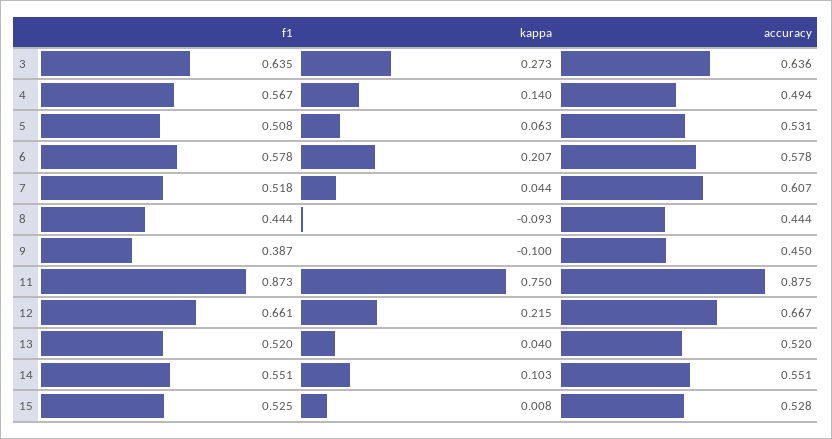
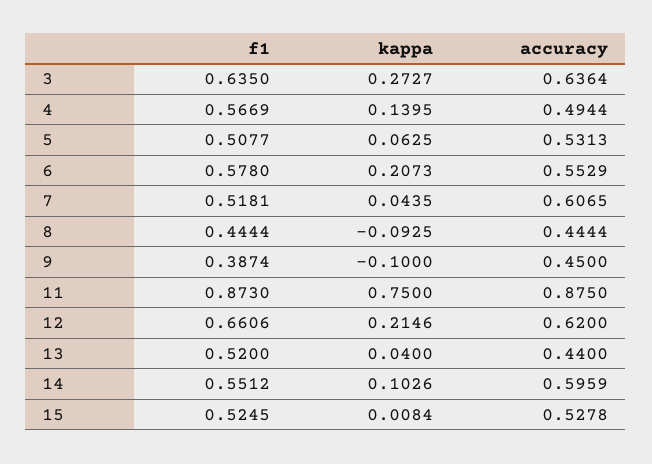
accuracy, 6: 0.578 -> 0.5529
accuracy, 12: 0.667 -> 0.62
accuracy, 13: 0.52 -> 0.44
accuracy, 14: 0.551 -> 0.5959

